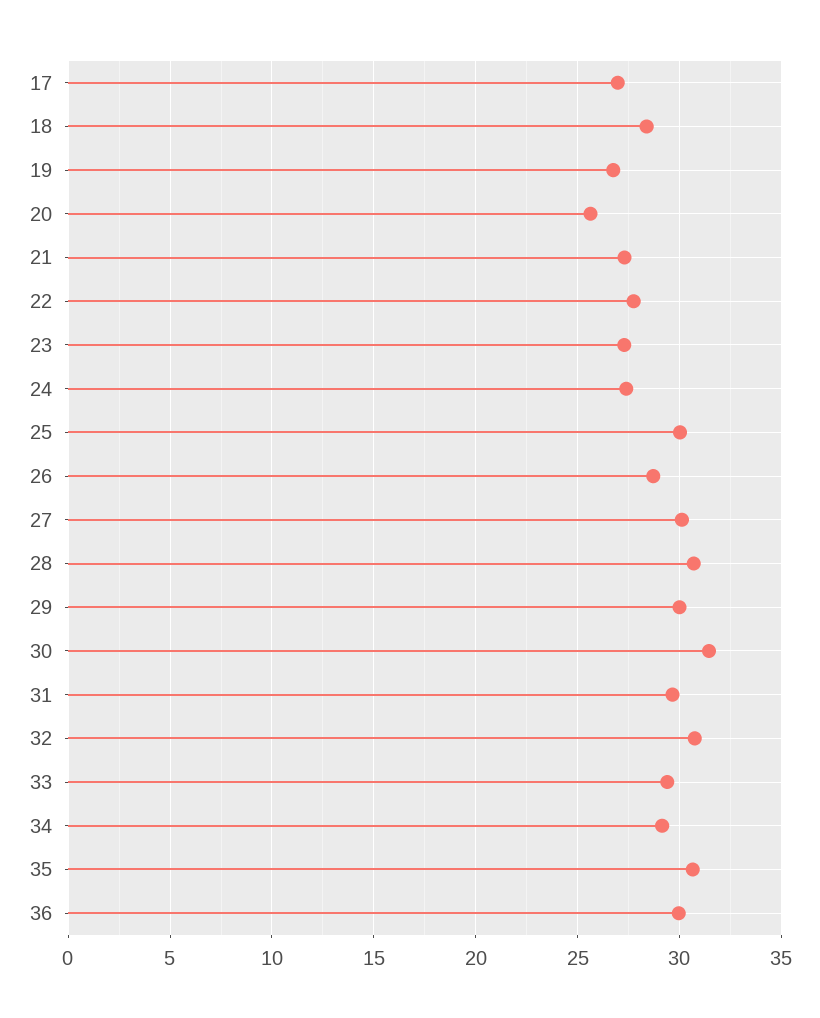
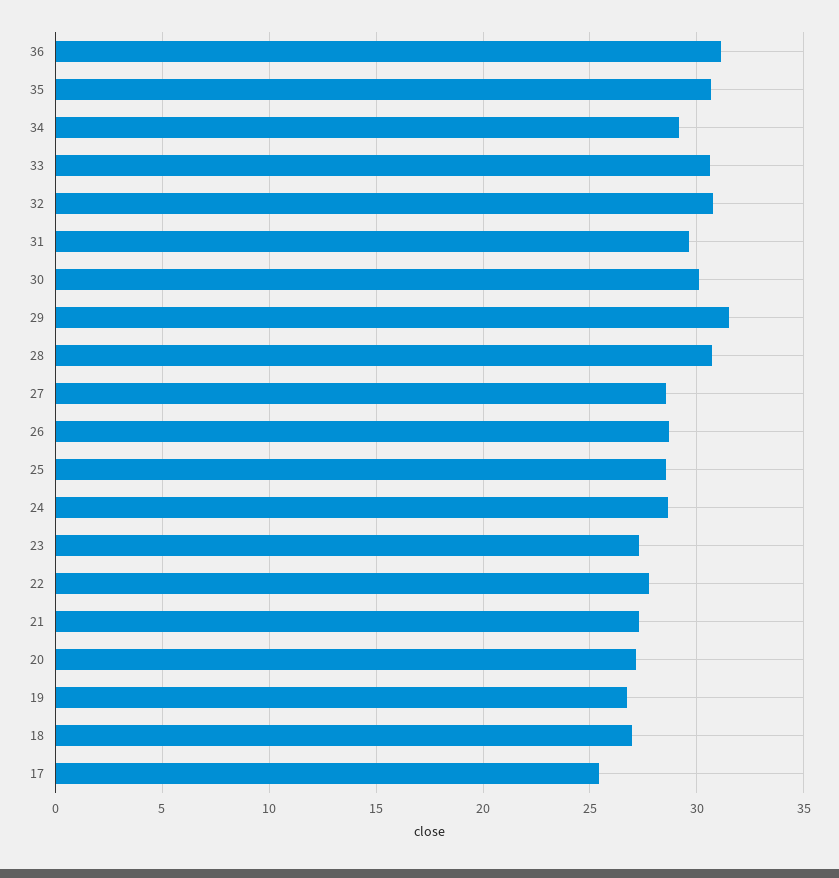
17: 27 -> 25.5
18: 28.5 -> 27
20: 25.5 -> 27
24: 27.5 -> 28.5
25: 30 -> 28.5
27: 30 -> 28.5
29: 30 -> 31.5
30: 31.5 -> 30
33: 29.5 -> 30.5
36: 30 -> 31

